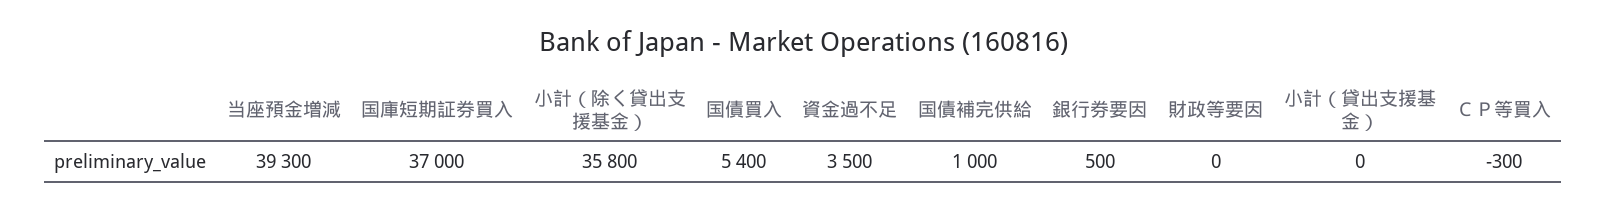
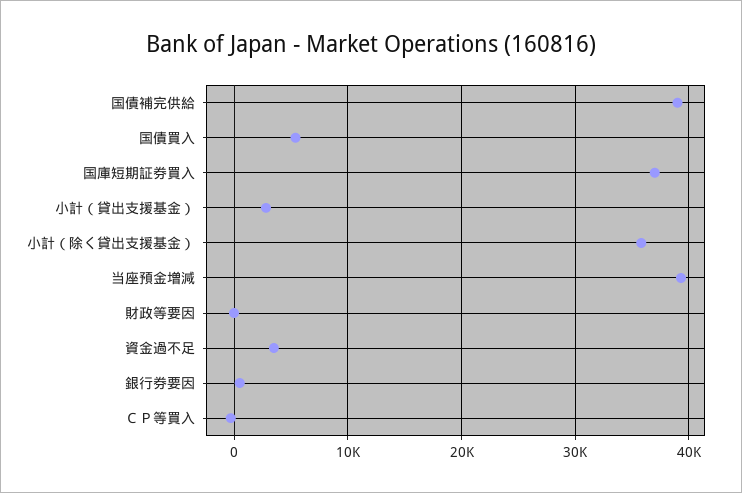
国債補完供給: 1000 -> 39000
小計（貸出支援基金）: 0 -> 3000

